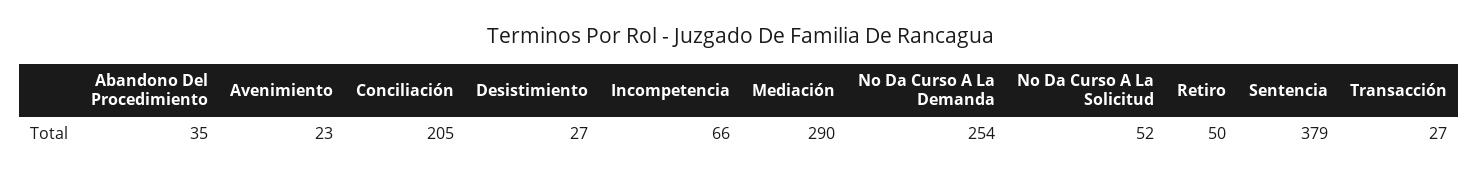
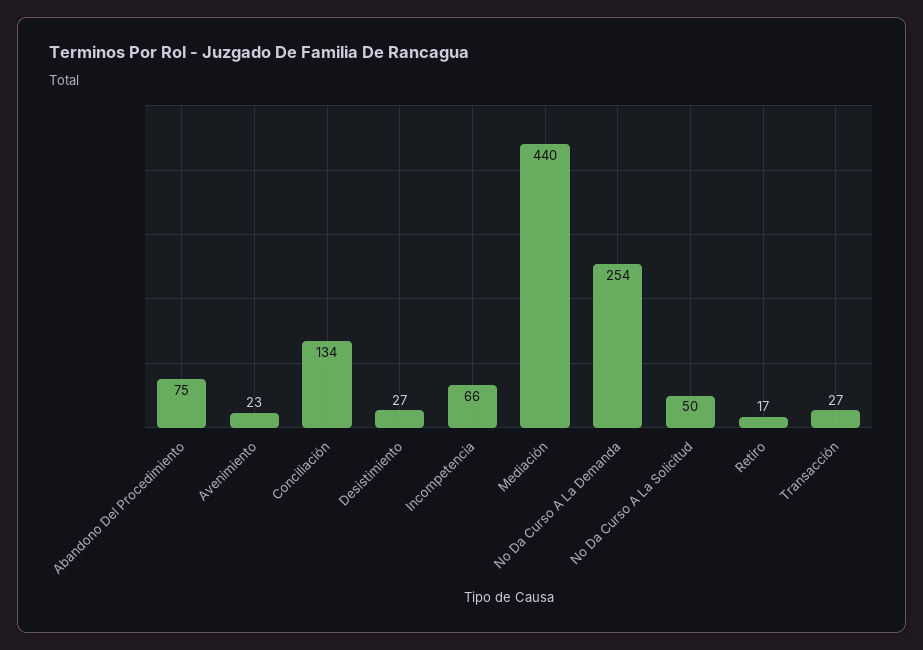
Abandono Del Procedimiento: 35 -> 75
Conciliación: 205 -> 134
Mediación: 290 -> 440
No Da Curso A La Solicitud: 52 -> 50
Retiro: 50 -> 17
Sentencia: 379 -> none

